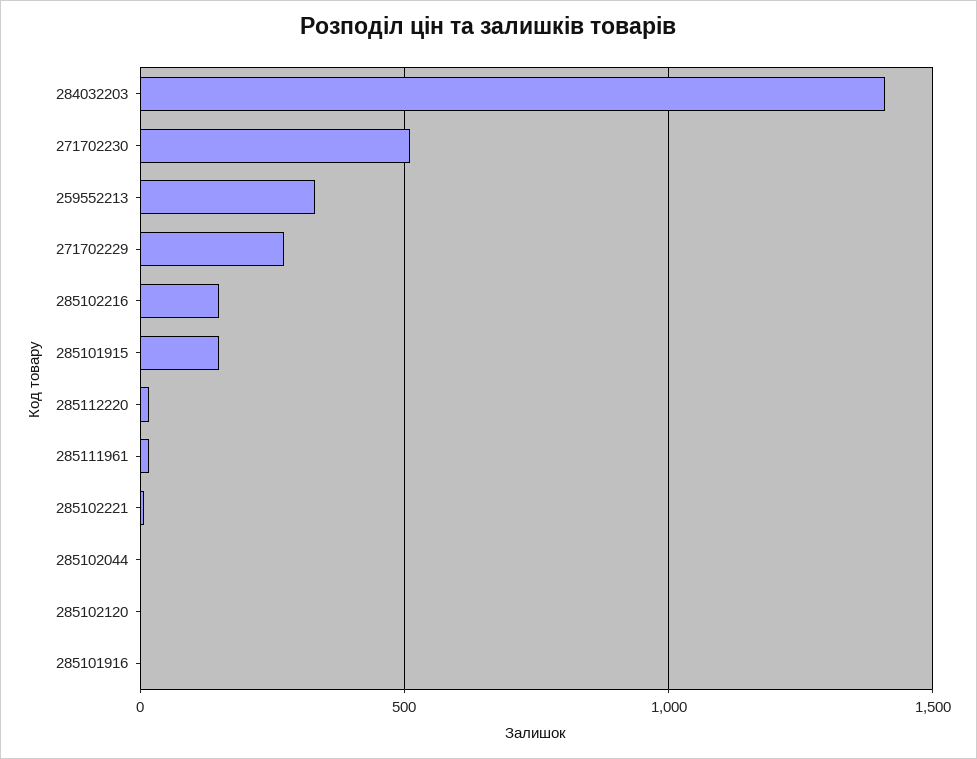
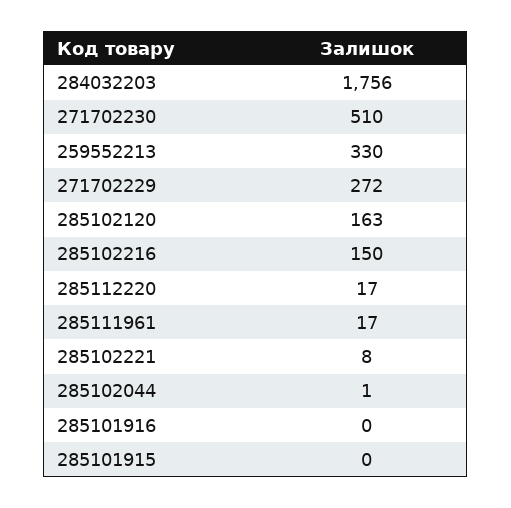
284032203: 1400 -> 1756
285101915: 150 -> 0
285102120: 0 -> 163

